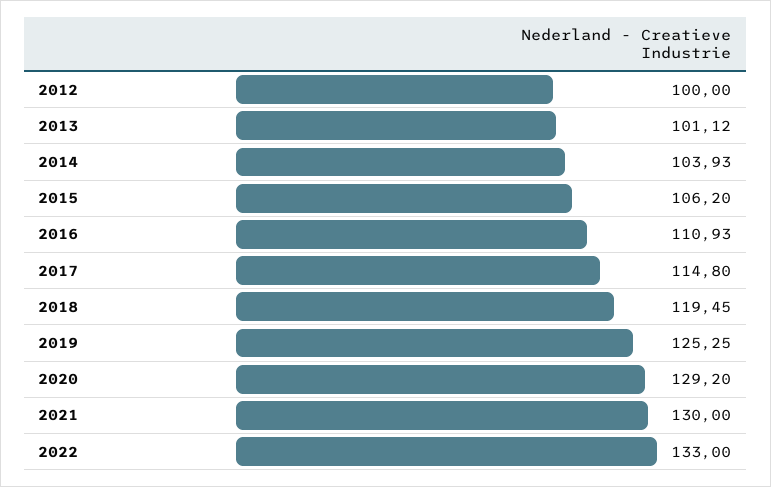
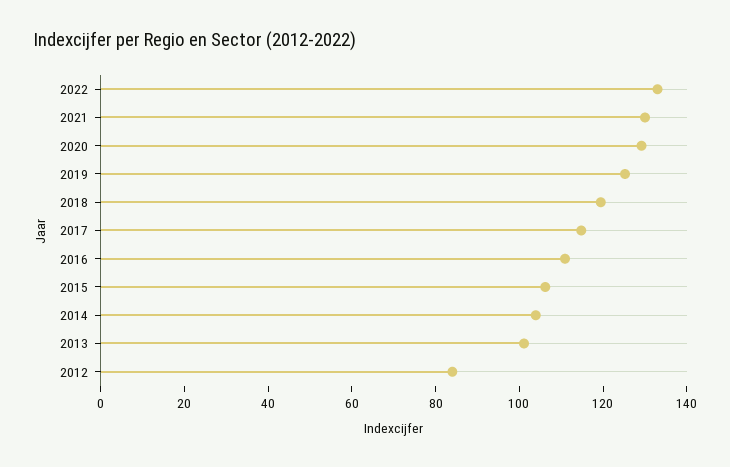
2012: 100 -> 85

